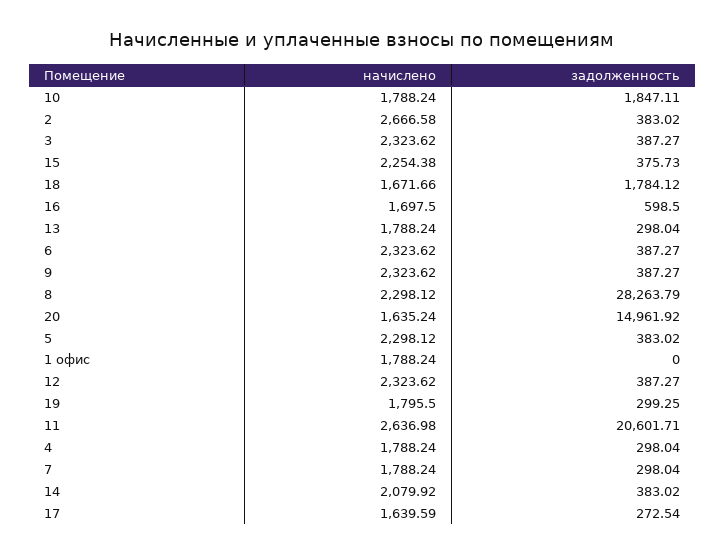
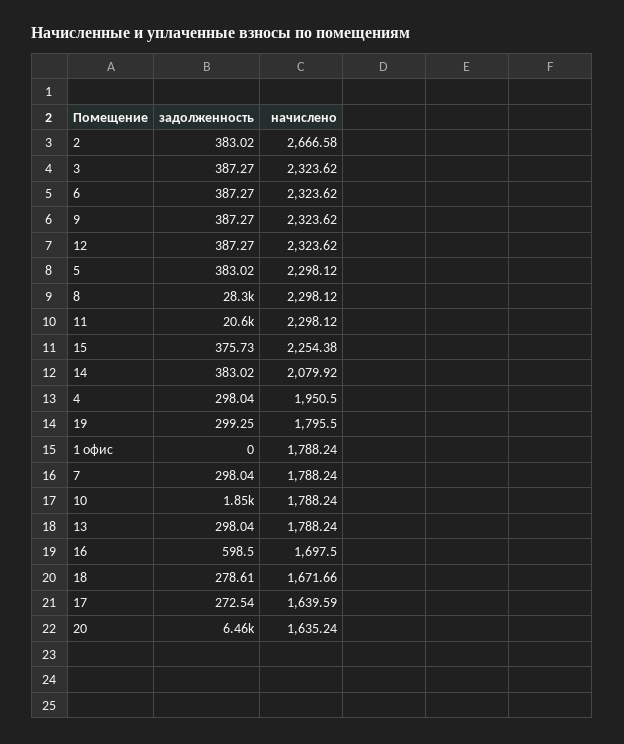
задолженность, 18: 1784.12 -> 278.61
задолженность, 20: 14961.92 -> 6460
начислено, 11: 2636.98 -> 2298.12
начислено, 4: 1788.24 -> 1950.5

